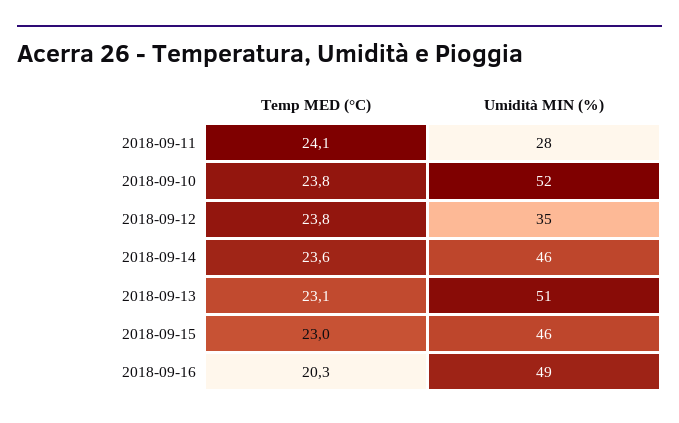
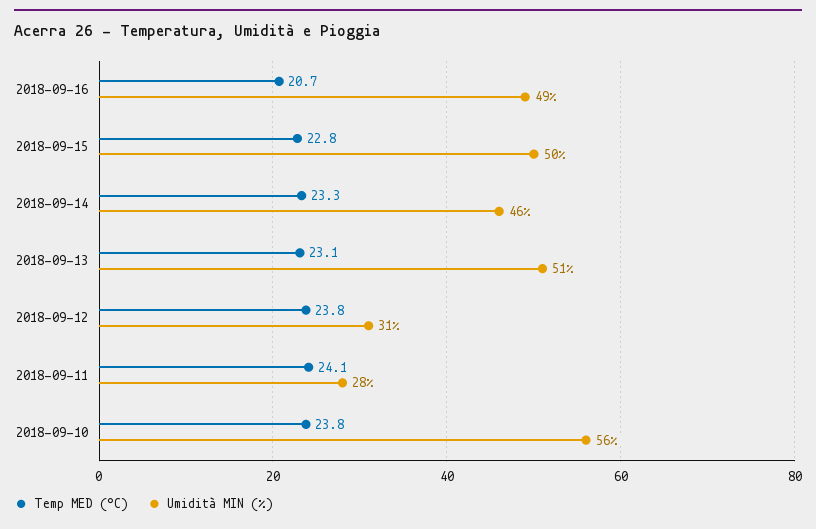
Umidità MIN (%), 2018-09-10: 52 -> 56
Umidità MIN (%), 2018-09-12: 35 -> 31
Temp MED (°C), 2018-09-14: 23.6 -> 23.3
Temp MED (°C), 2018-09-15: 23 -> 22.8
Umidità MIN (%), 2018-09-15: 46 -> 50
Temp MED (°C), 2018-09-16: 20.3 -> 20.7

